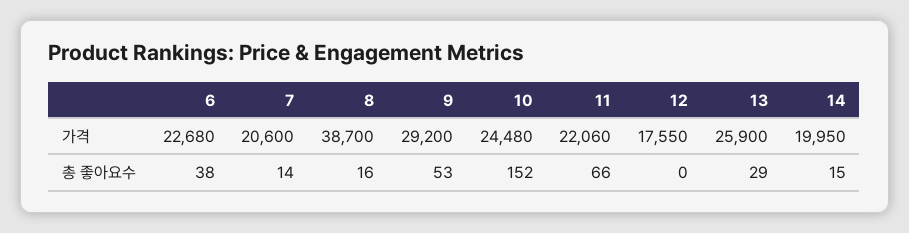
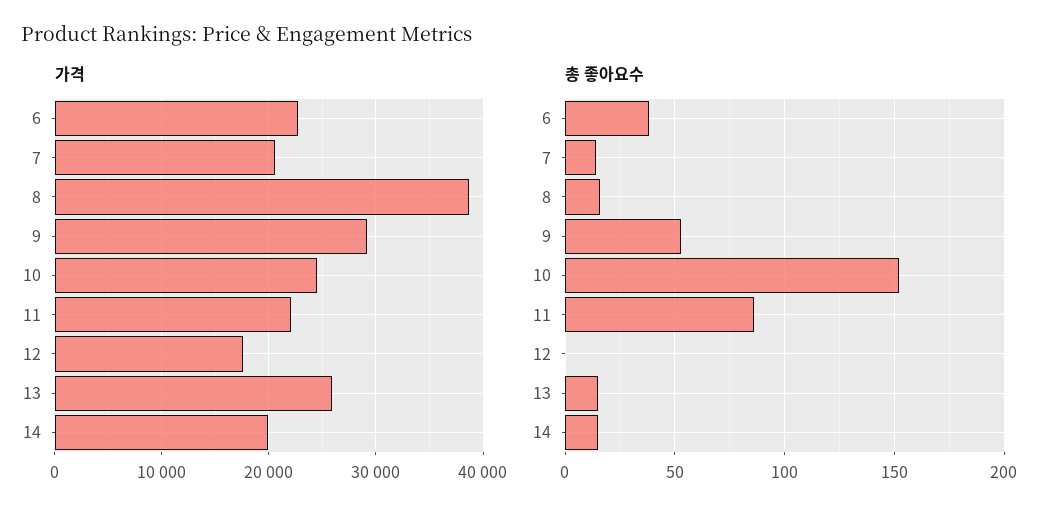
총 좋아요수, 11: 66 -> 85
총 좋아요수, 13: 29 -> 15

